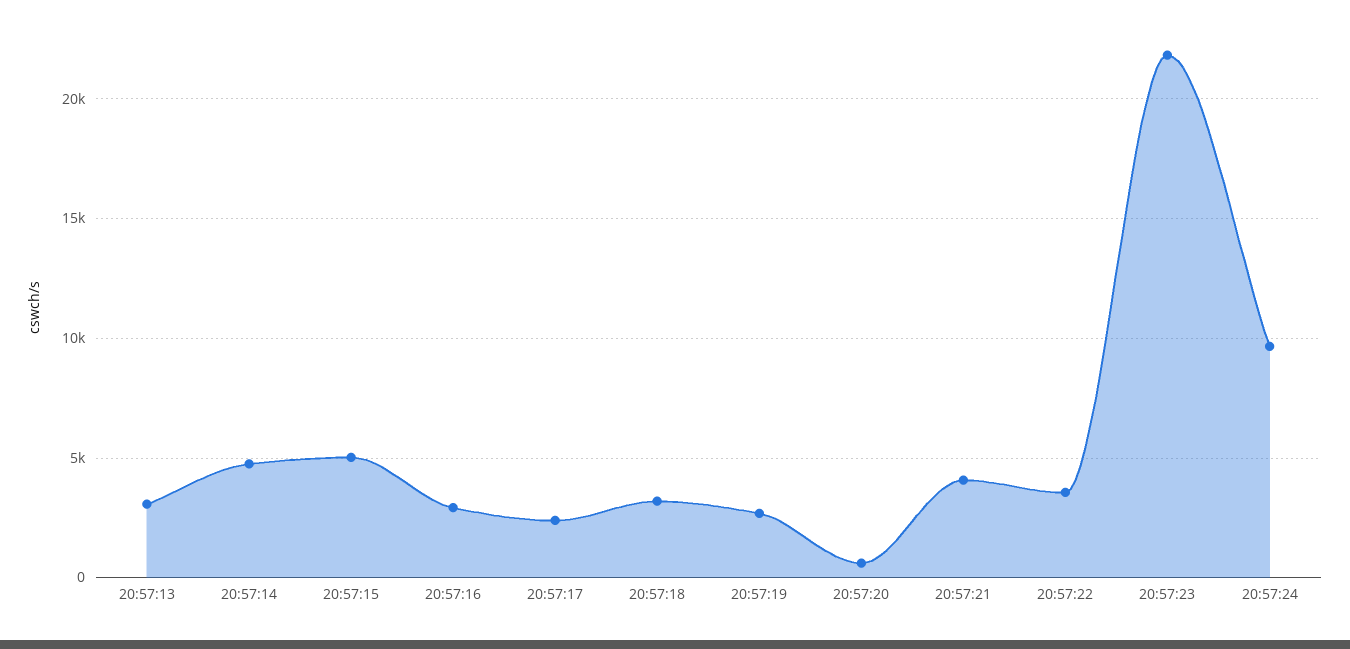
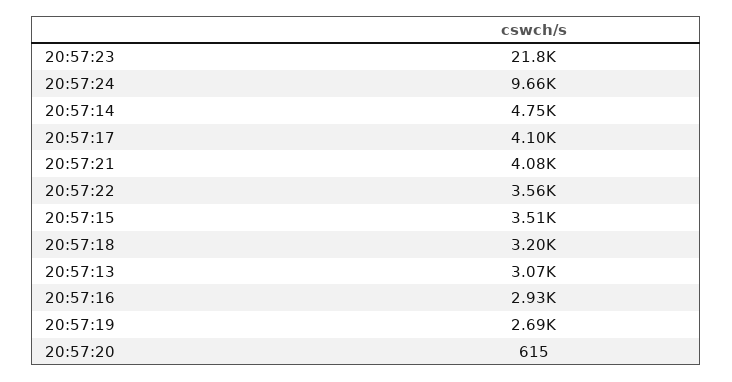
20:57:15: 5000 -> 3510
20:57:17: 2500 -> 4100

